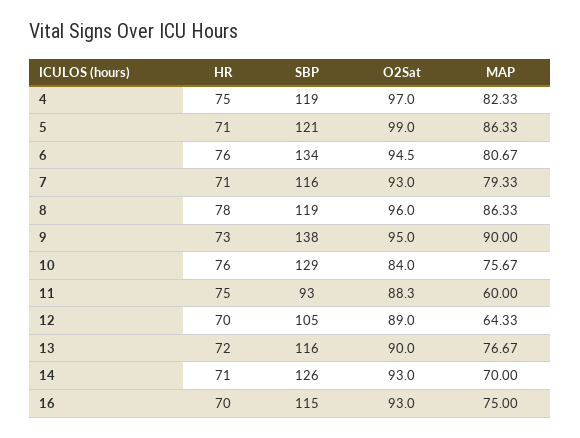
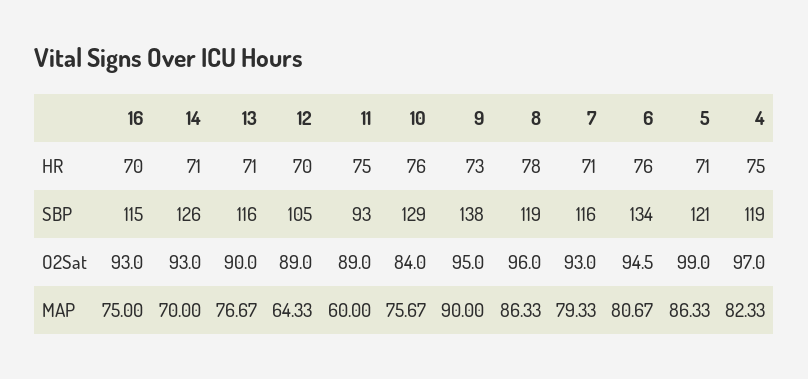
O2Sat, 11: 88.3 -> 89
HR, 13: 72 -> 71

